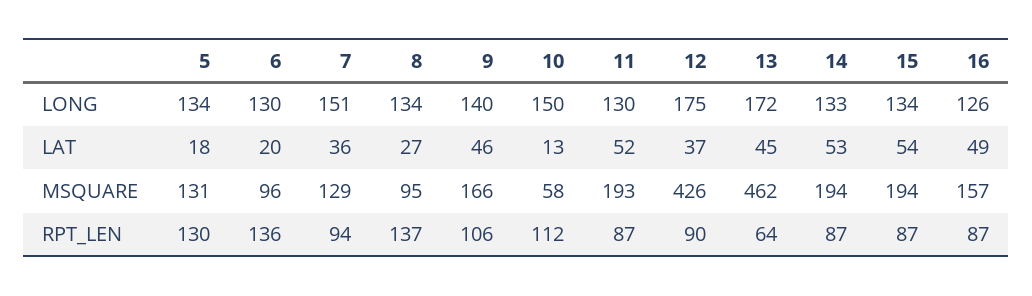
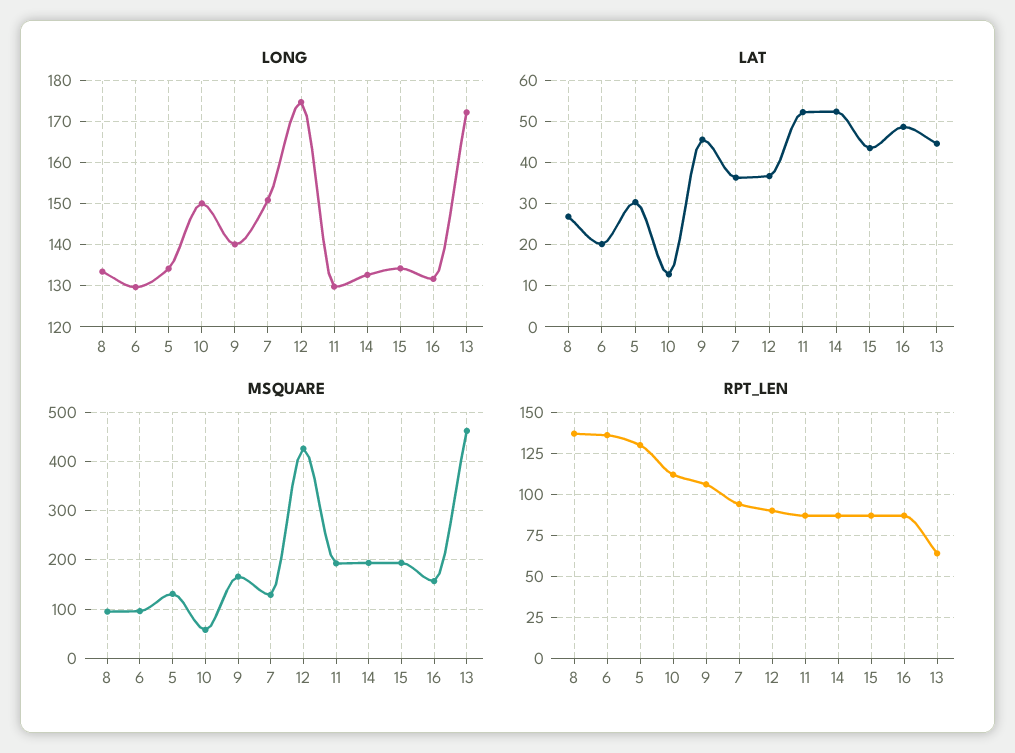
LONG, 16: 126 -> 132
LAT, 5: 18 -> 30
LAT, 15: 54 -> 44

